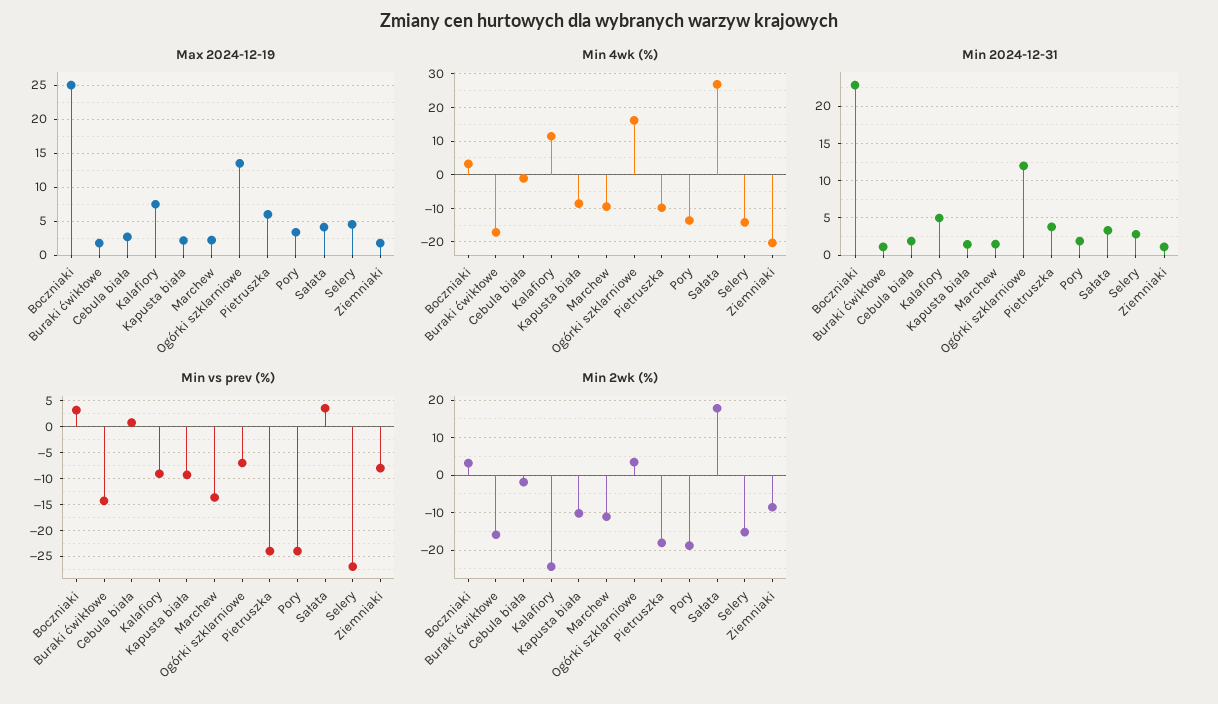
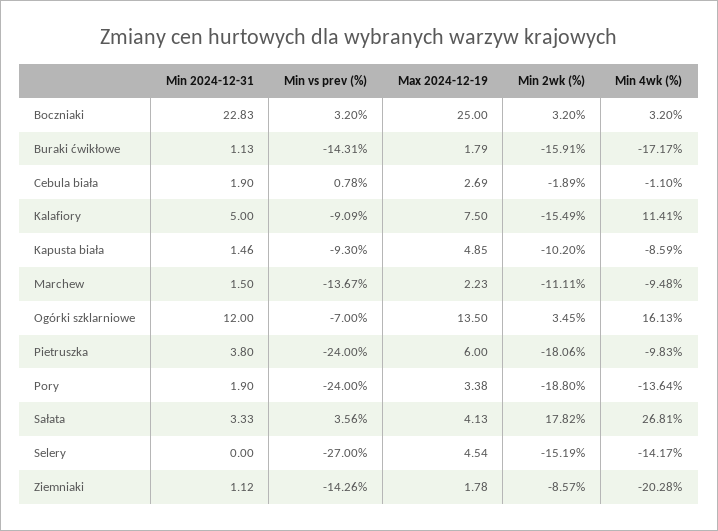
Max 2024-12-19, Kapusta biała: 2 -> 4.85
Min 2024-12-31, Selery: 3 -> 0
Min vs prev (%), Ziemniaki: -7.5 -> -14.26
Min 2wk (%), Kalafiory: -24 -> -15.49

